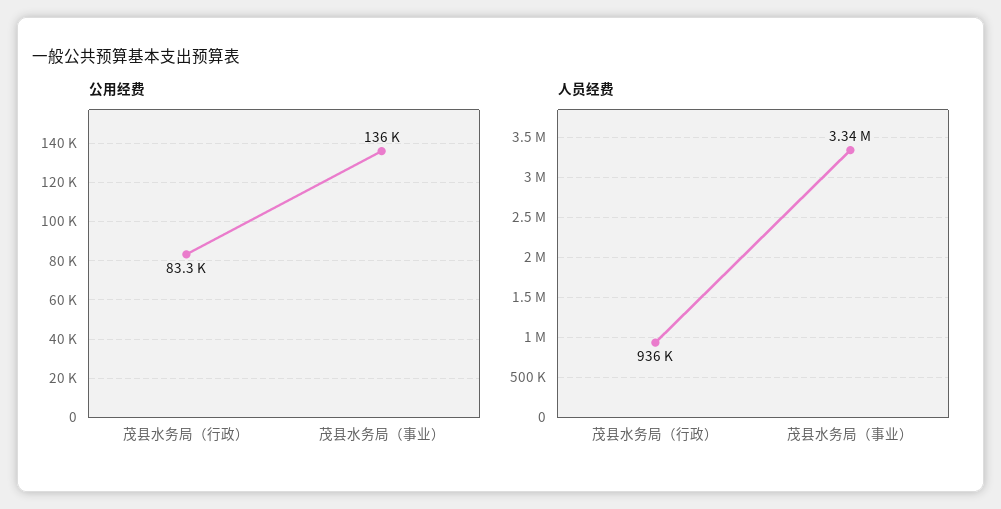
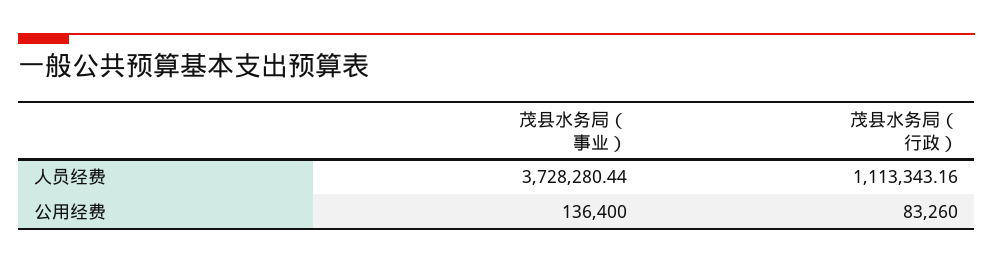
人员经费, 茂县水务局（行政）: 936000 -> 1113343.16
人员经费, 茂县水务局（事业）: 3340000 -> 3728280.44

